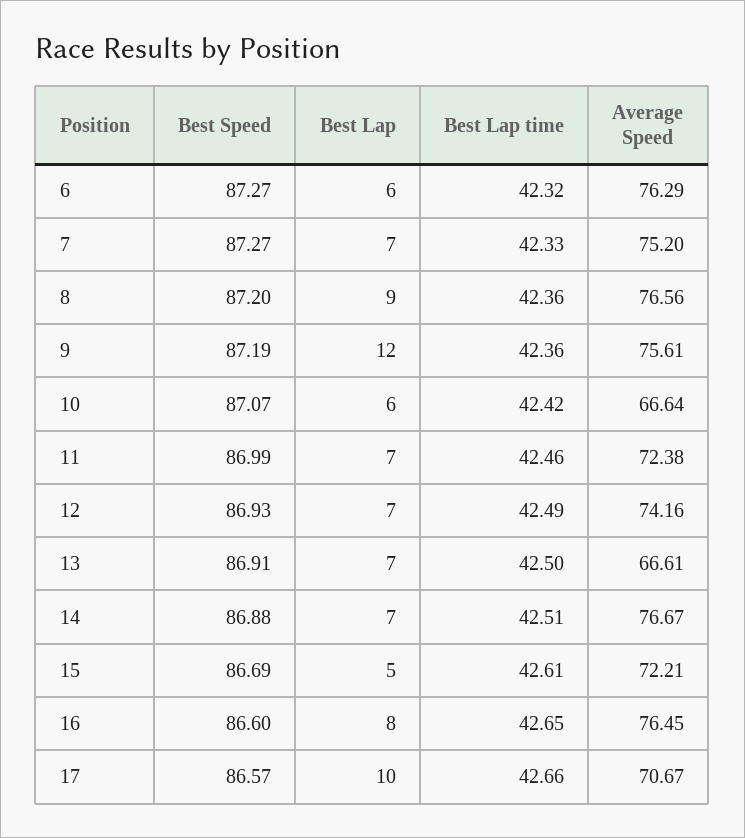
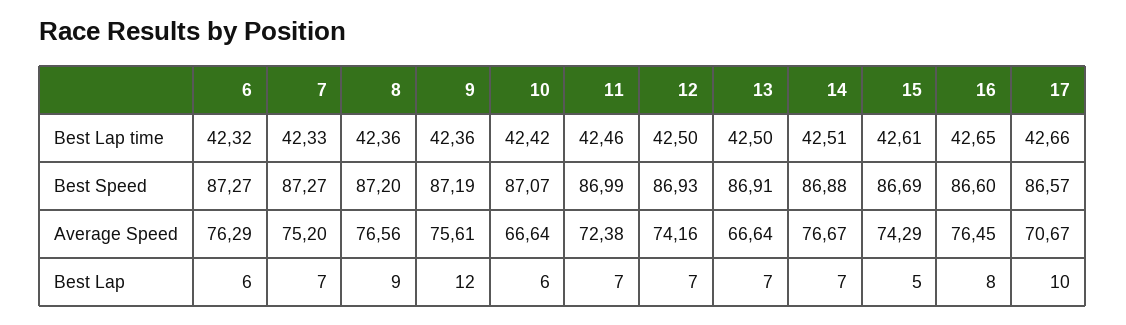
Best Lap time, 12: 42.49 -> 42.5
Average Speed, 13: 66.61 -> 66.64
Average Speed, 15: 72.21 -> 74.29

